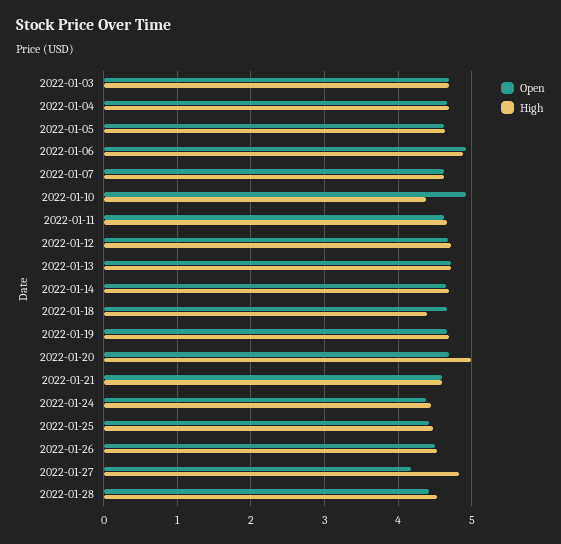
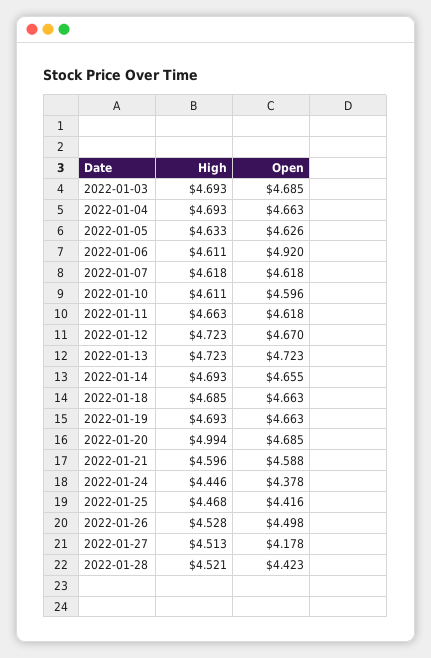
High, 2022-01-06: 4.9 -> 4.611
Open, 2022-01-10: 4.9 -> 4.596
High, 2022-01-10: 4.4 -> 4.611
High, 2022-01-18: 4.4 -> 4.685
High, 2022-01-27: 4.8 -> 4.513

